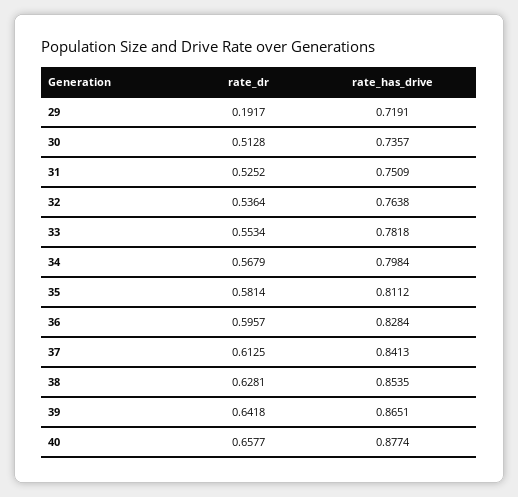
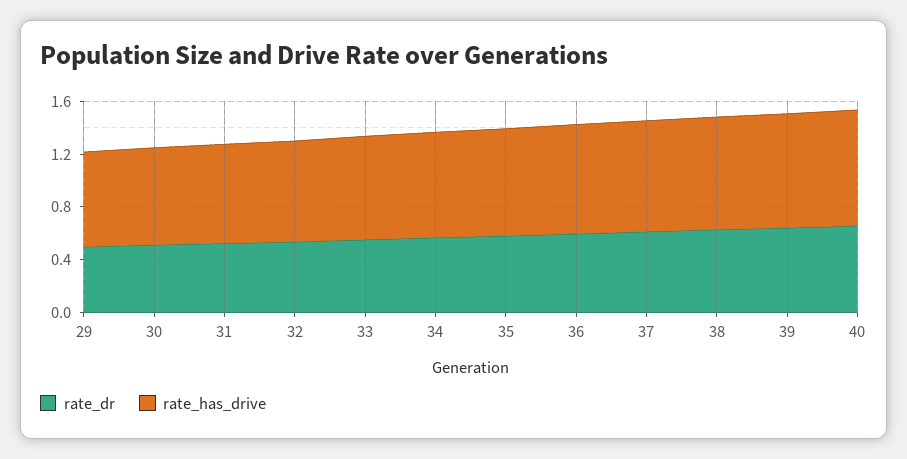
rate_dr, 29: 0.1917 -> 0.5

